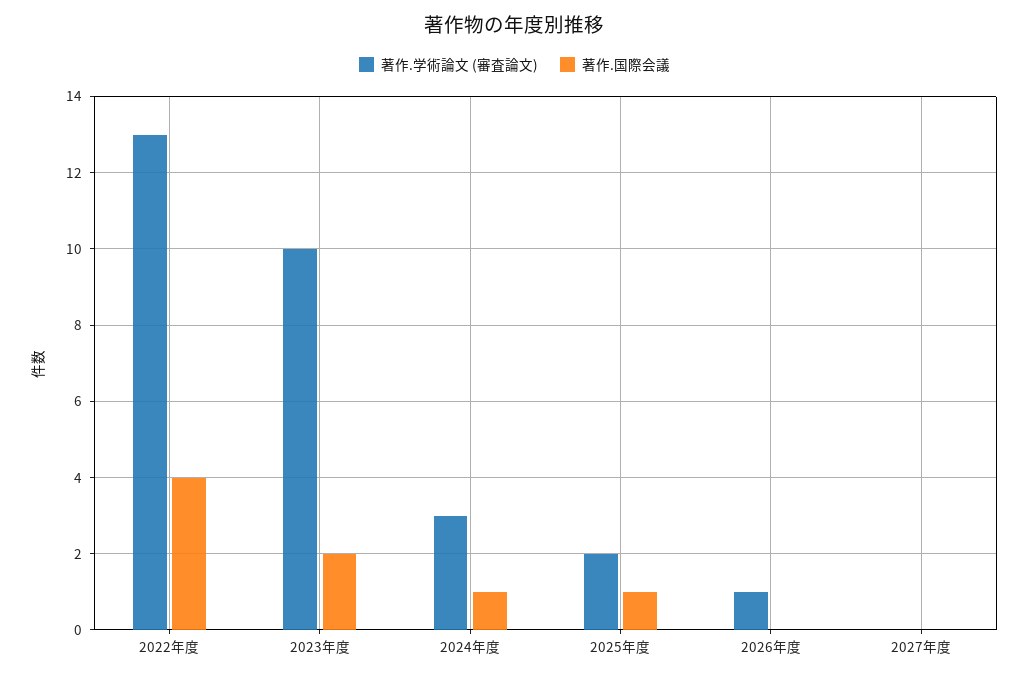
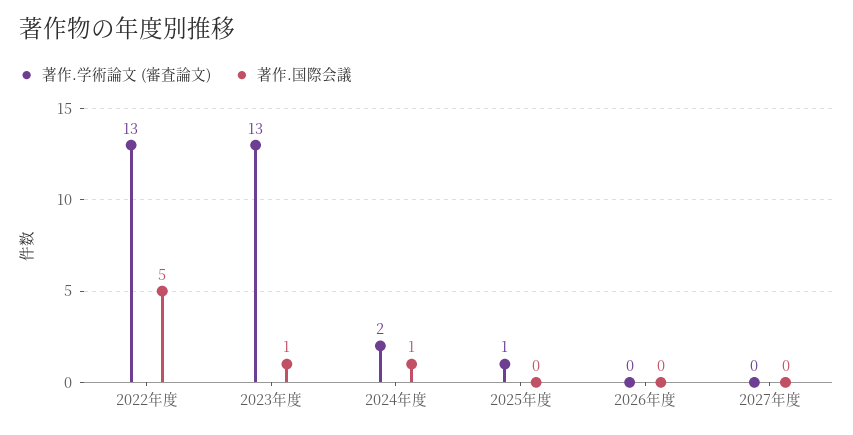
著作.国際会議, 2022年度: 4 -> 5
著作.学術論文 (審査論文), 2023年度: 10 -> 13
著作.国際会議, 2023年度: 2 -> 1
著作.学術論文 (審査論文), 2024年度: 3 -> 2
著作.学術論文 (審査論文), 2025年度: 2 -> 1
著作.国際会議, 2025年度: 1 -> 0
著作.学術論文 (審査論文), 2026年度: 1 -> 0

